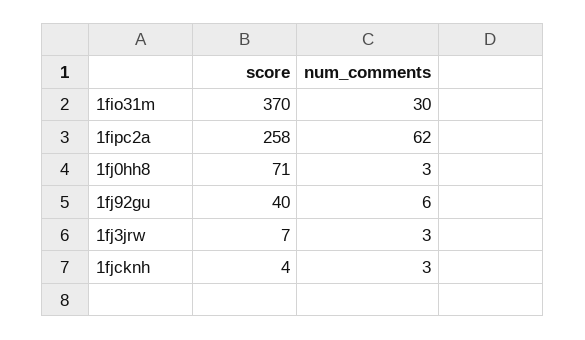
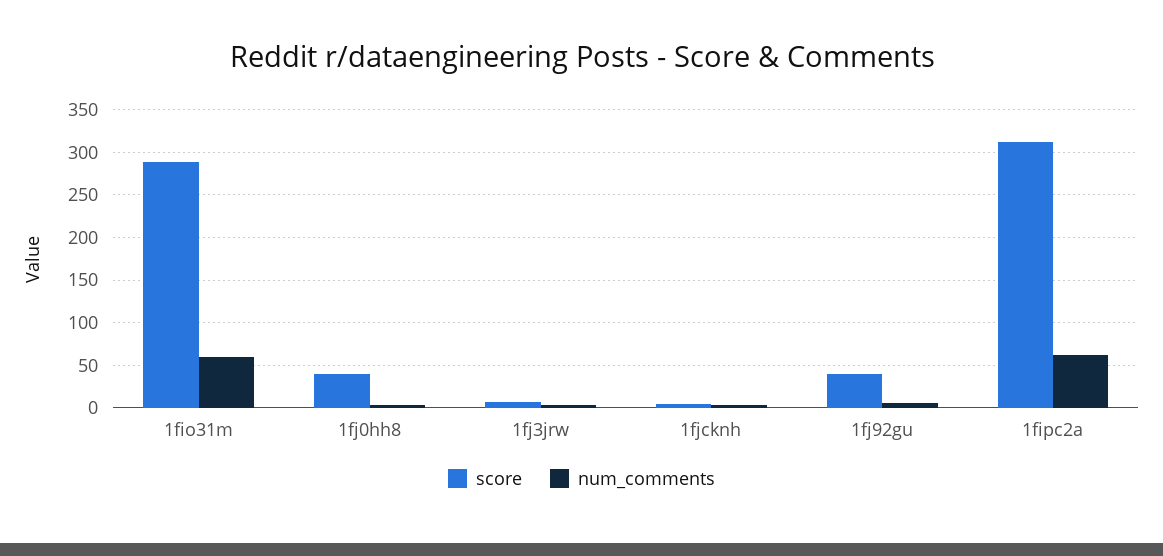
score, 1fio31m: 370 -> 290
num_comments, 1fio31m: 30 -> 60
score, 1fipc2a: 258 -> 310
score, 1fj0hh8: 71 -> 40

